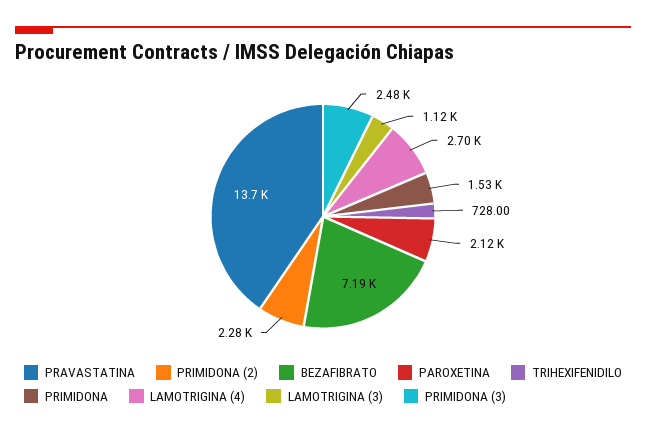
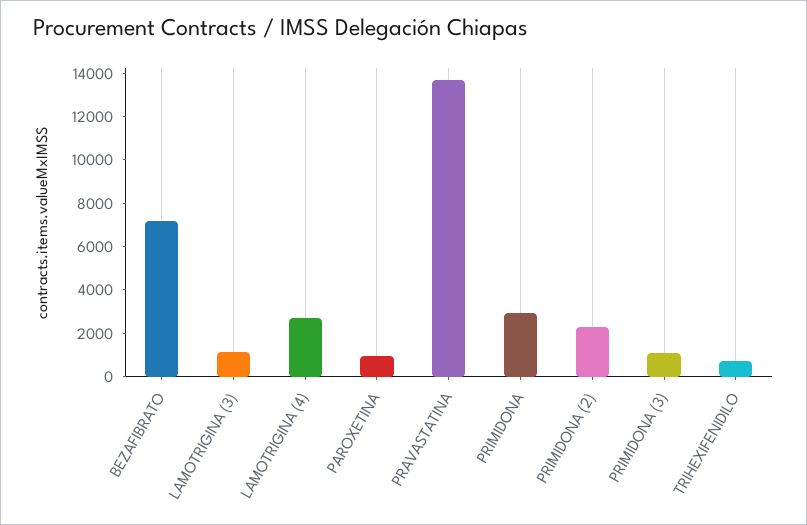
PAROXETINA: 2120 -> 1000
PRIMIDONA: 1530 -> 3000
PRIMIDONA (3): 2480 -> 1000

